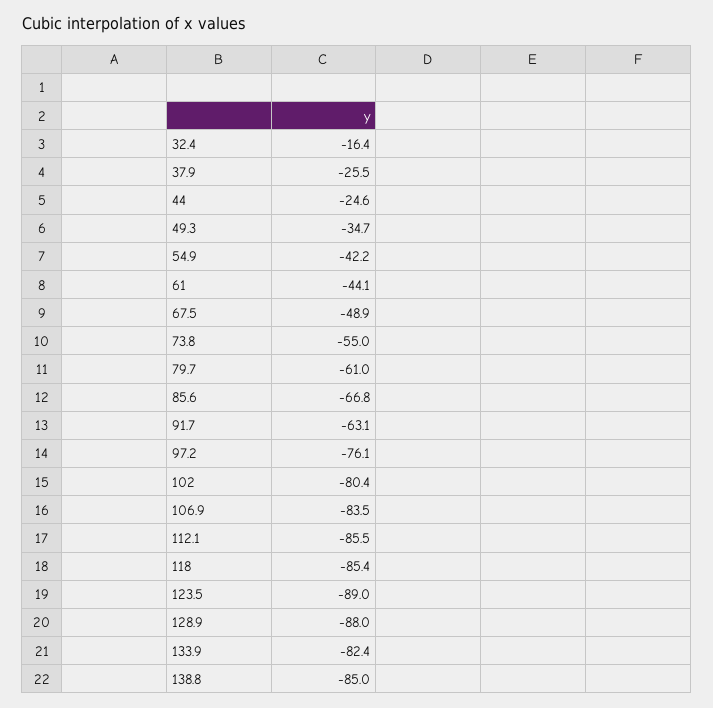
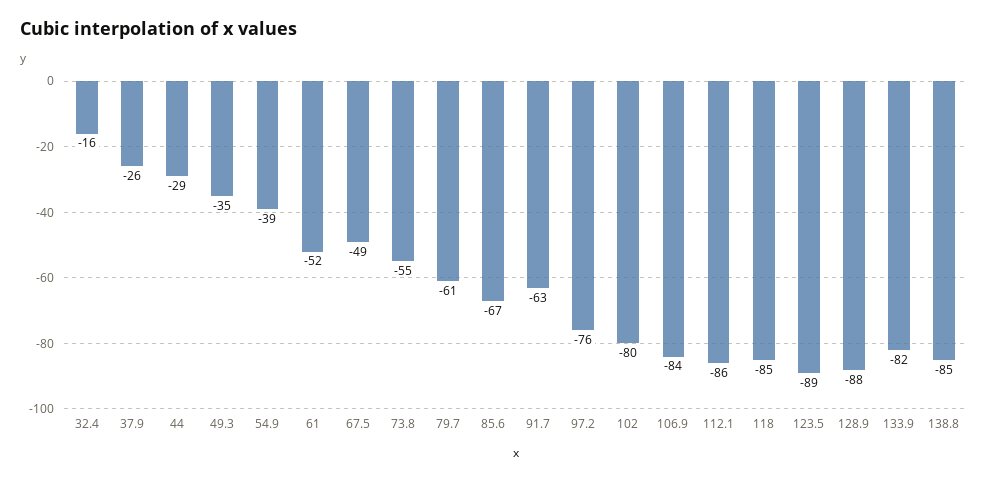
44: -24.6 -> -29
54.9: -42.2 -> -39
61: -44.1 -> -52

